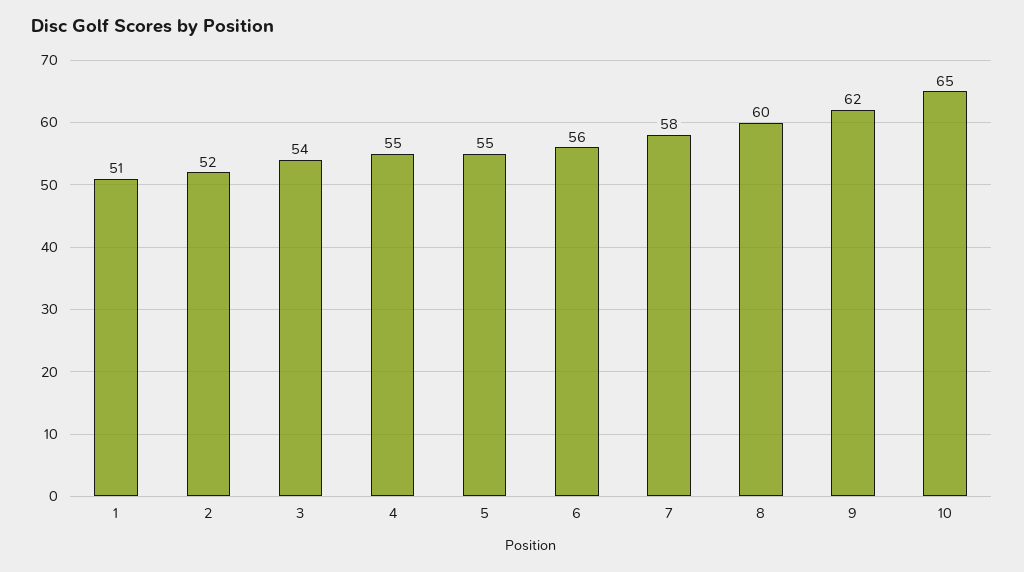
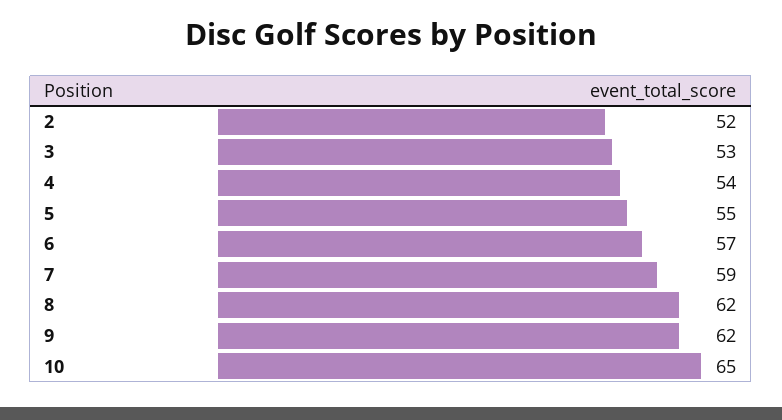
1: 51 -> none
3: 54 -> 53
4: 55 -> 54
6: 56 -> 57
7: 58 -> 59
8: 60 -> 62

